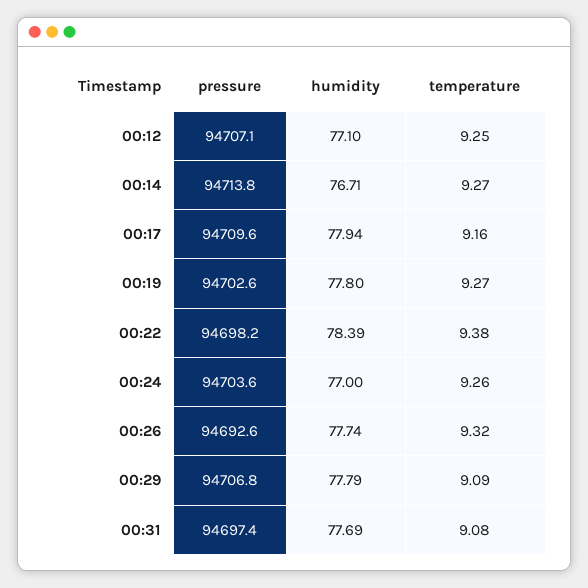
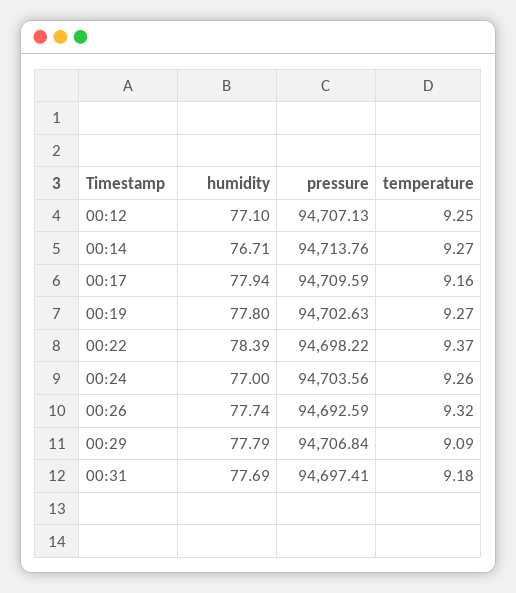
temperature, 00:22: 9.38 -> 9.37
temperature, 00:31: 9.08 -> 9.18

